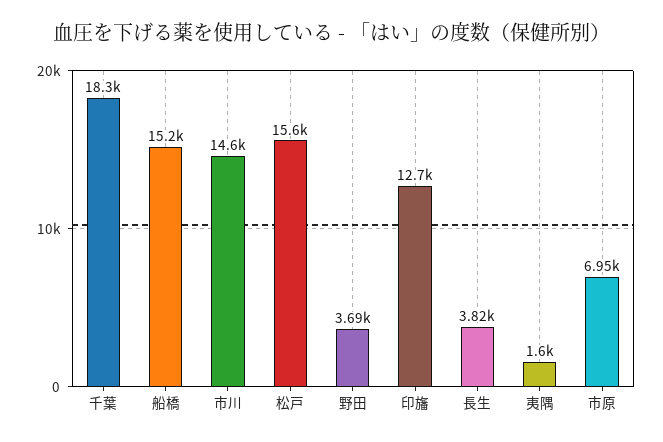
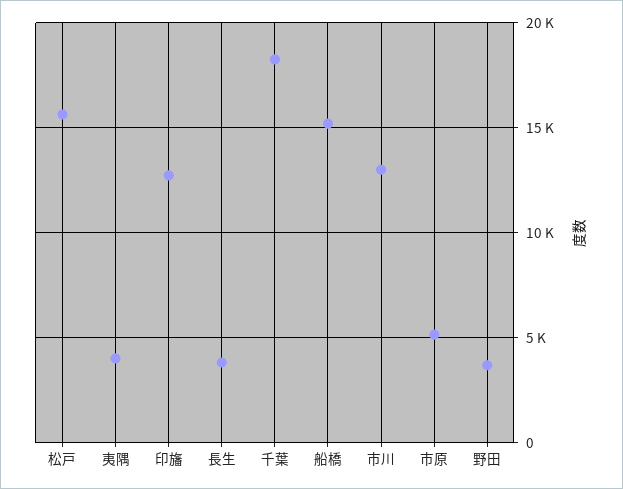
市川: 14600 -> 13000
夷隅: 1600 -> 4000
市原: 6950 -> 5000

